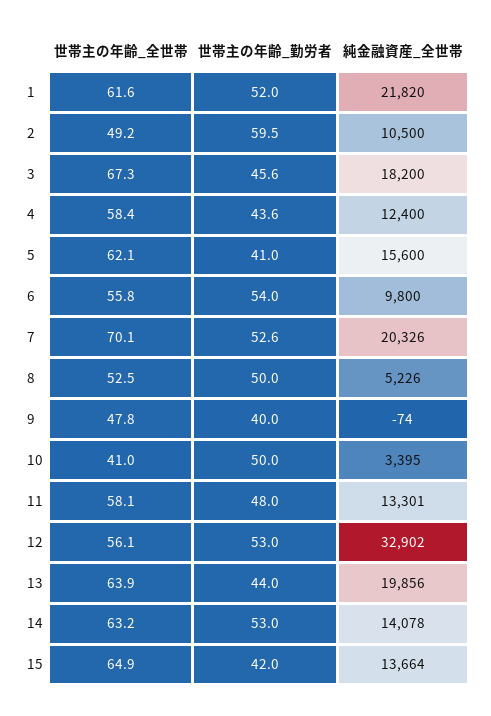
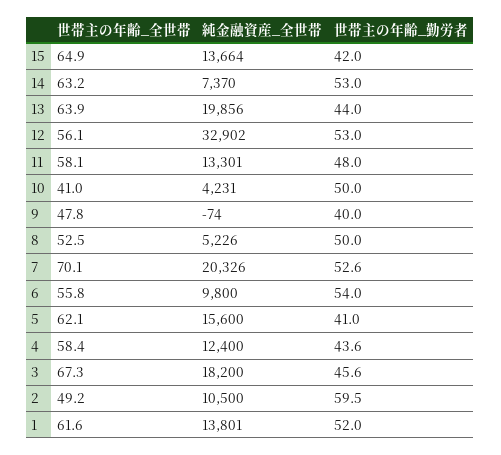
純金融資産_全世帯, 1: 21820 -> 13801
純金融資産_全世帯, 10: 3395 -> 4231
純金融資産_全世帯, 14: 14078 -> 7370

